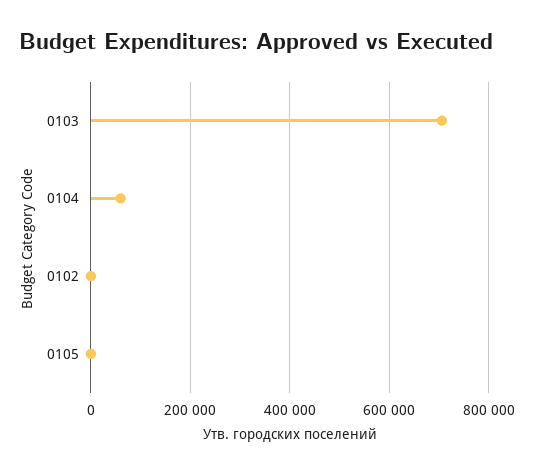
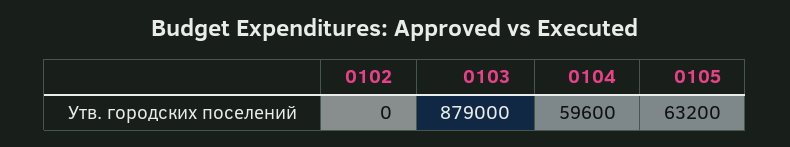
0103: 700000 -> 879000
0105: 0 -> 63200

